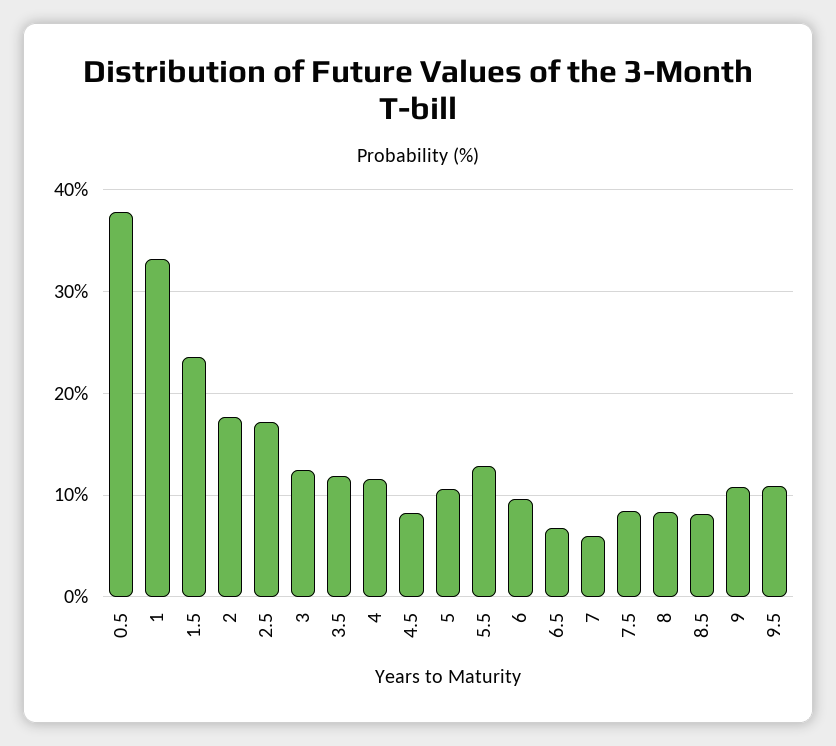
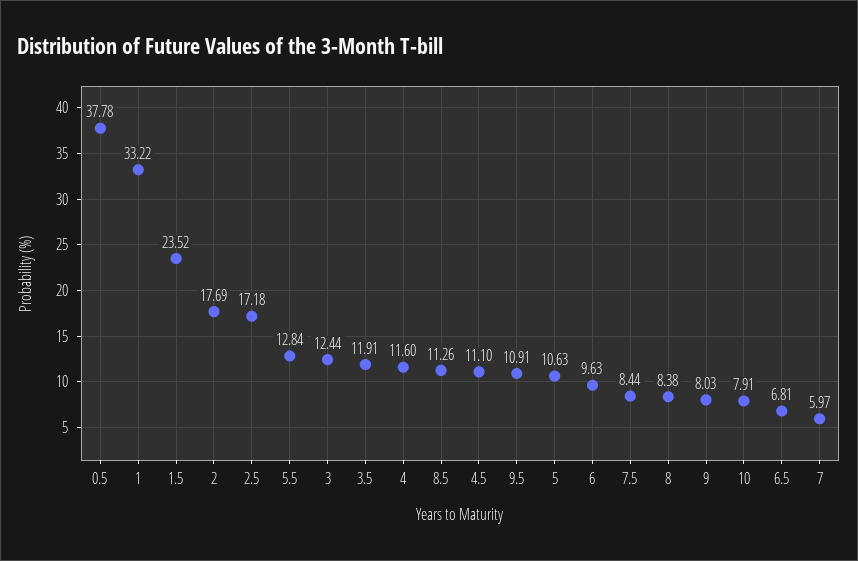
4.5: 8 -> 11.1
8.5: 8 -> 11.26
9: 11 -> 8.03
10: none -> 7.91

